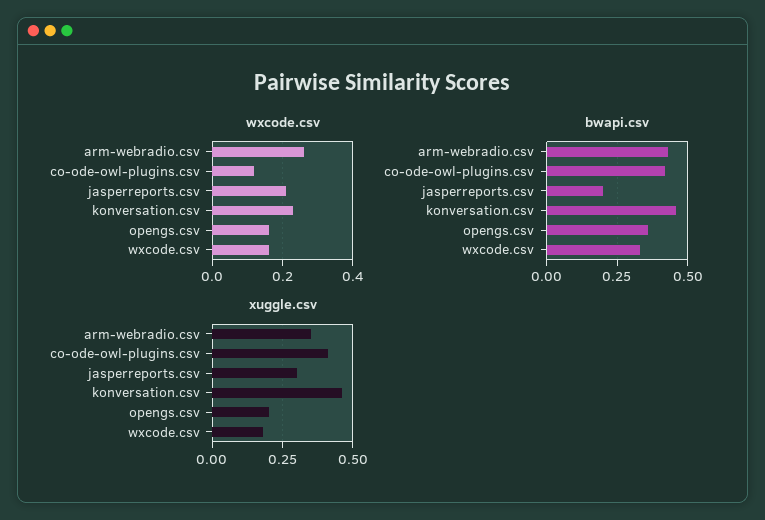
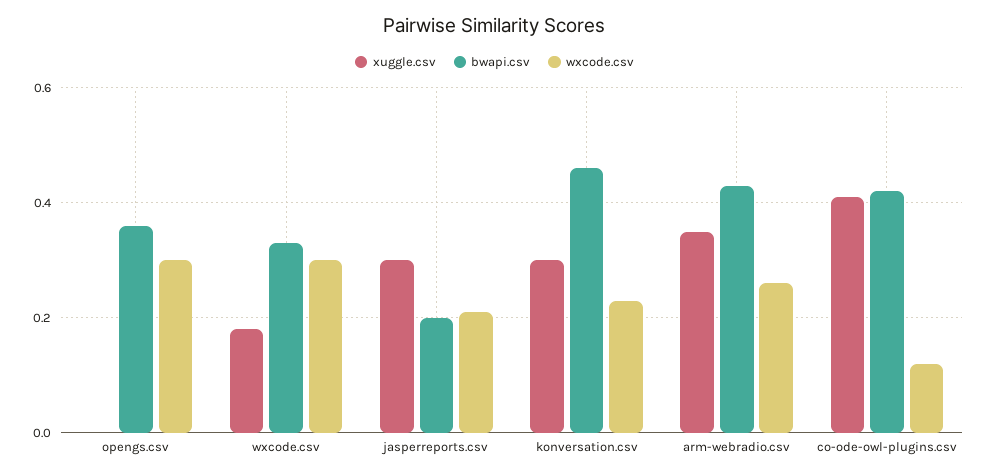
wxcode.csv, opengs.csv: 0.15 -> 0.3
wxcode.csv, wxcode.csv: 0.15 -> 0.3
xuggle.csv, konversation.csv: 0.45 -> 0.3
xuggle.csv, opengs.csv: 0.2 -> 0

